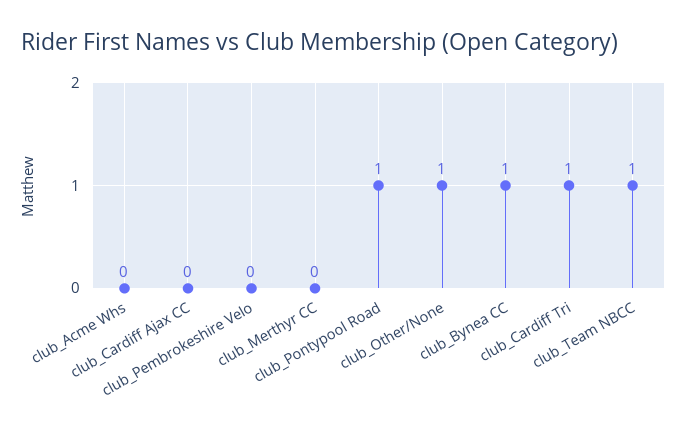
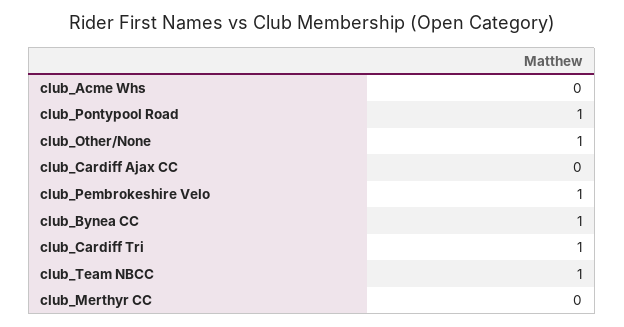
club_Pembrokeshire Velo: 0 -> 1

